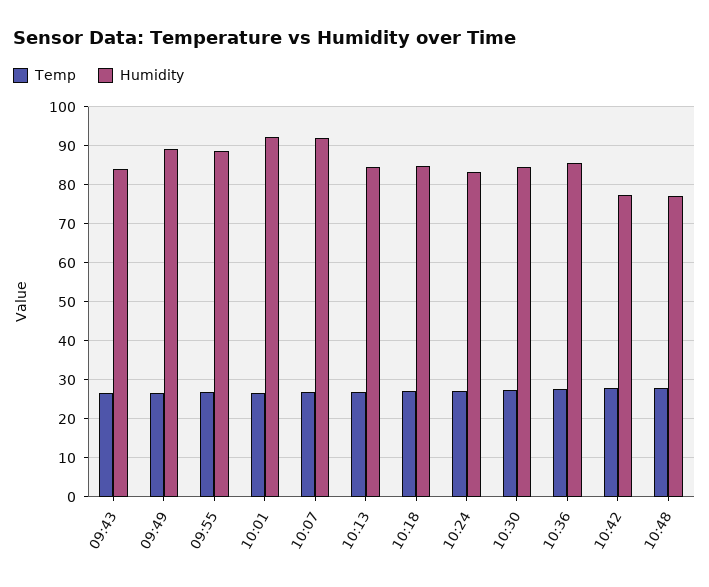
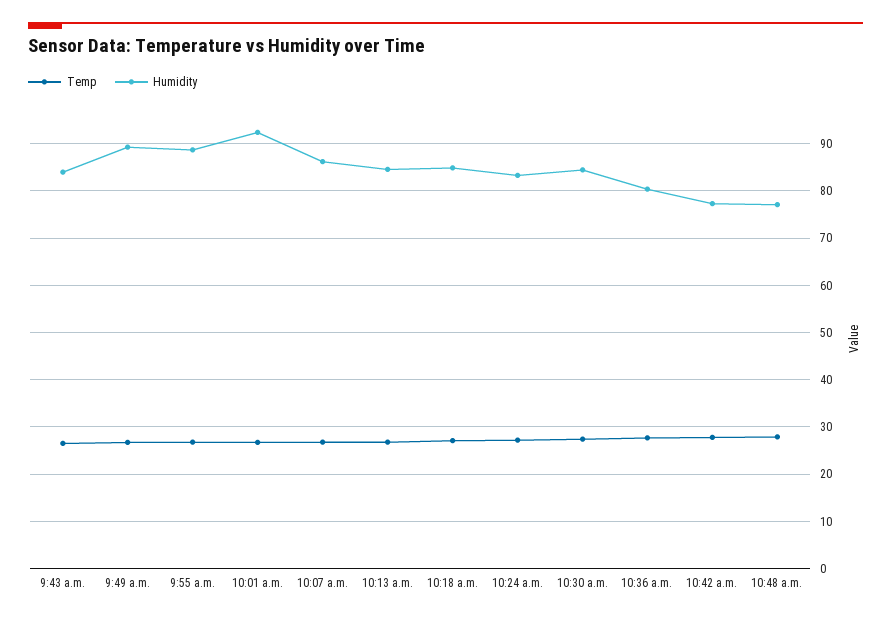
Humidity, 10:07: 92 -> 86
Humidity, 10:36: 86 -> 80

